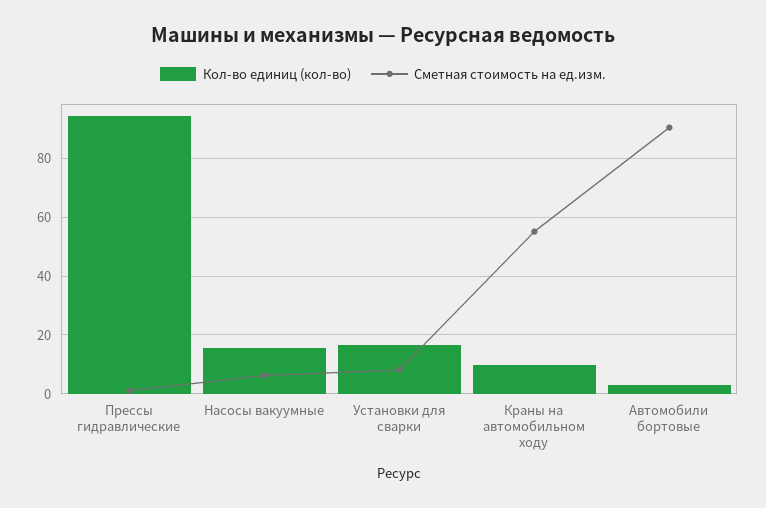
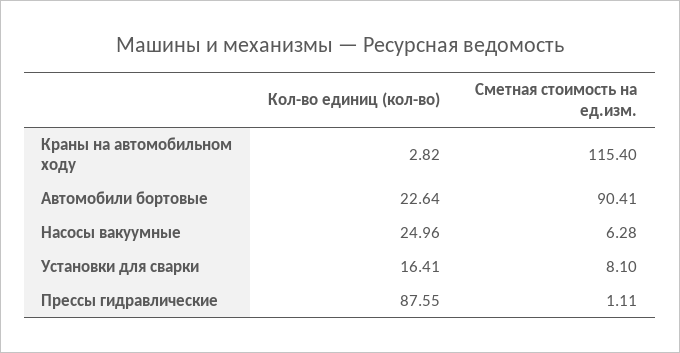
Кол-во единиц (кол-во), Прессы гидравлические: 95 -> 87.55
Кол-во единиц (кол-во), Насосы вакуумные: 15 -> 24.96
Кол-во единиц (кол-во), Краны на автомобильном ходу: 10 -> 2.82
Сметная стоимость на ед.изм., Краны на автомобильном ходу: 55 -> 115.4
Кол-во единиц (кол-во), Автомобили бортовые: 2.5 -> 22.64

